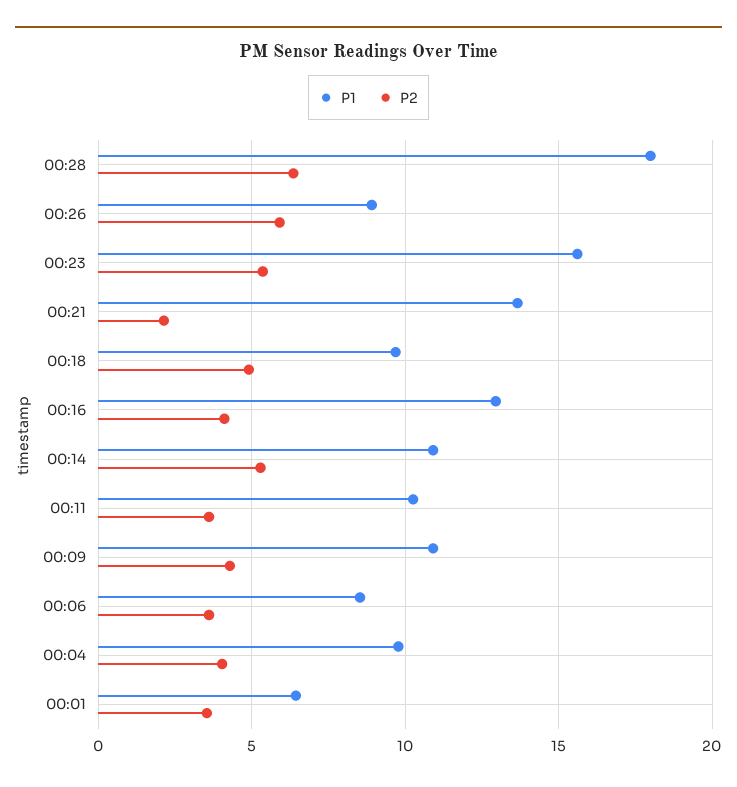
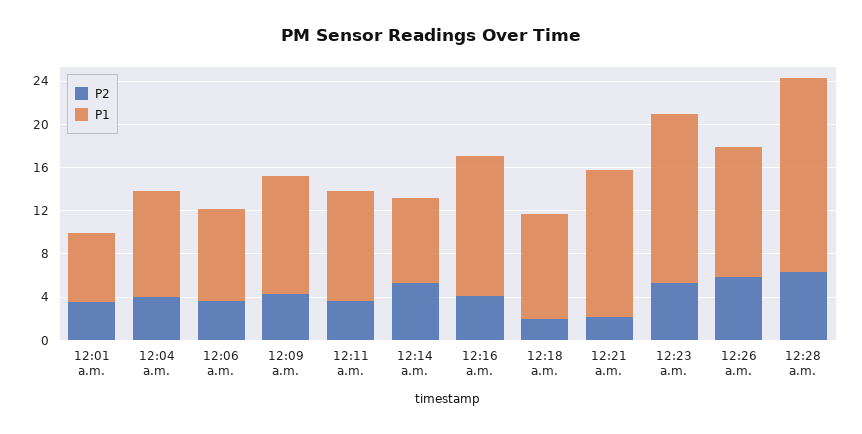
P1, 00:26: 9 -> 12
P2, 00:18: 5 -> 2
P1, 00:14: 11 -> 8

